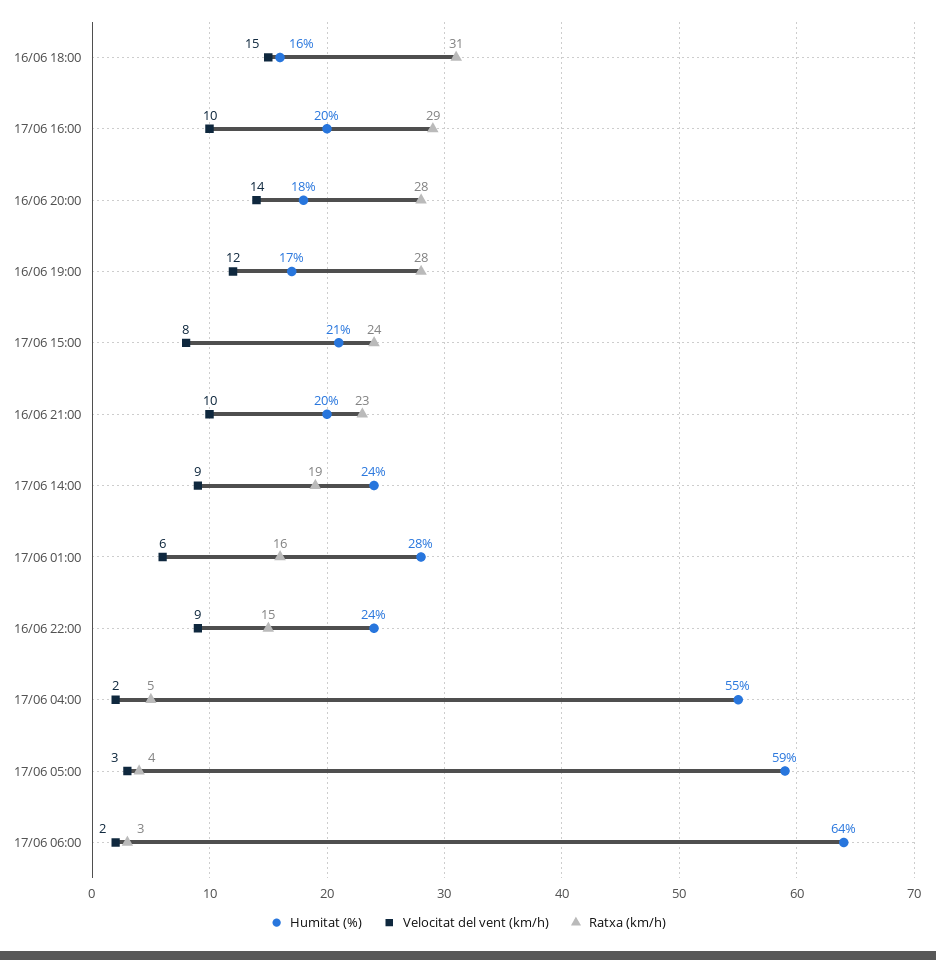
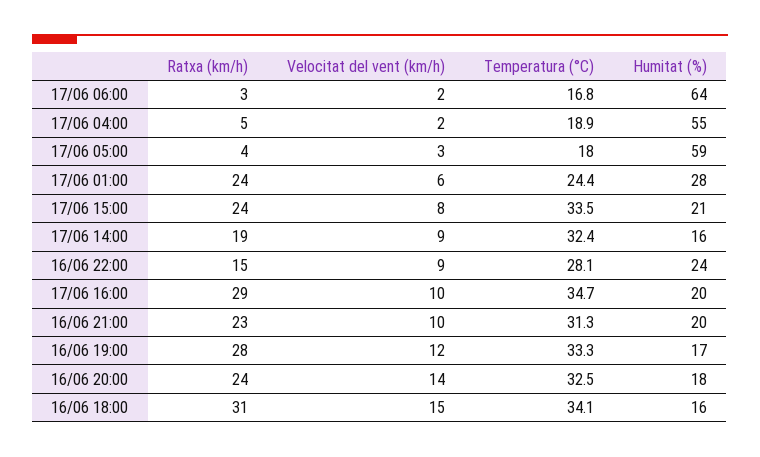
Ratxa (km/h), 16/06 20:00: 28 -> 24
Humitat (%), 17/06 14:00: 24 -> 16
Ratxa (km/h), 17/06 01:00: 16 -> 24
Temperatura (°C), 17/06 06:00: none -> 16.8
Temperatura (°C), 17/06 04:00: none -> 18.9
Temperatura (°C), 17/06 05:00: none -> 18
Temperatura (°C), 17/06 01:00: none -> 24.4
Temperatura (°C), 17/06 15:00: none -> 33.5
Temperatura (°C), 17/06 14:00: none -> 32.4
Temperatura (°C), 16/06 22:00: none -> 28.1
Temperatura (°C), 17/06 16:00: none -> 34.7
Temperatura (°C), 16/06 21:00: none -> 31.3
Temperatura (°C), 16/06 19:00: none -> 33.3
Temperatura (°C), 16/06 20:00: none -> 32.5
Temperatura (°C), 16/06 18:00: none -> 34.1

